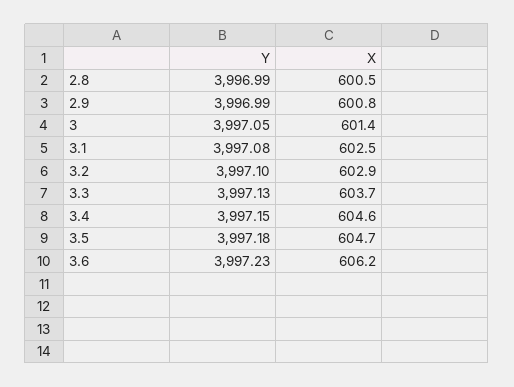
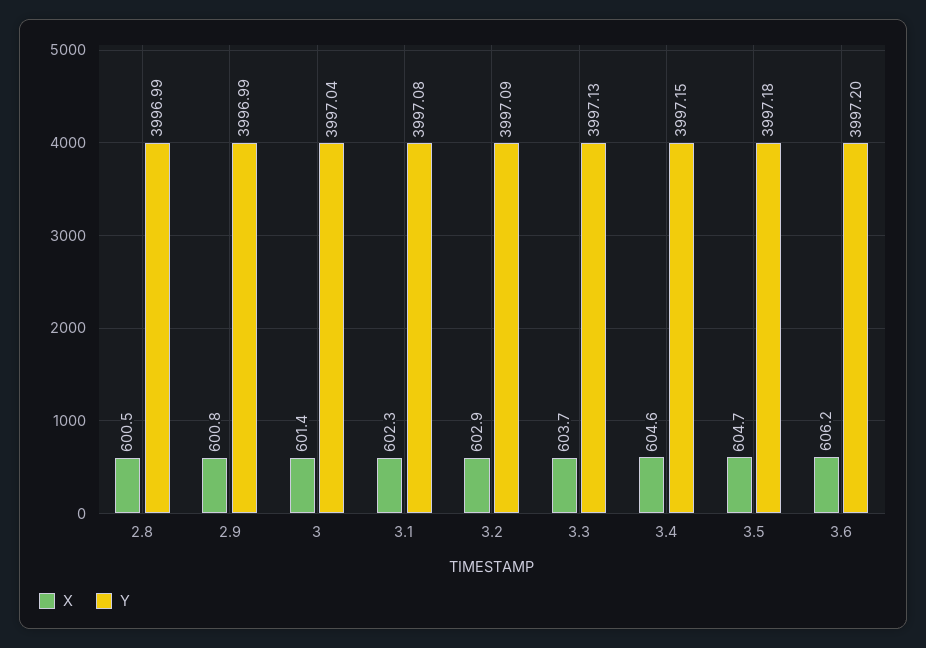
Y, 3: 3997.05 -> 3997.04
X, 3.1: 602.5 -> 602.3
Y, 3.2: 3997.1 -> 3997.09
Y, 3.6: 3997.23 -> 3997.2

